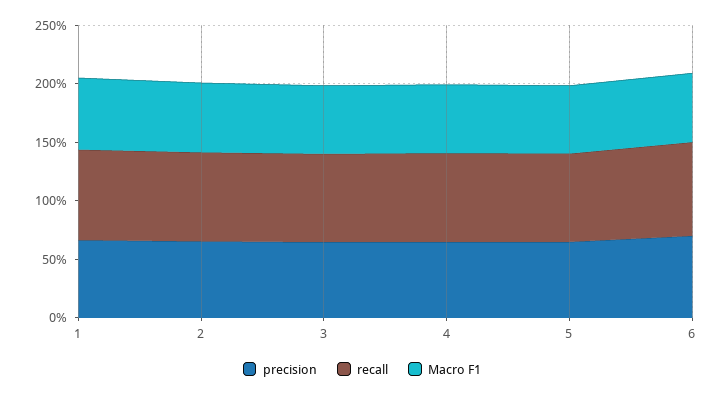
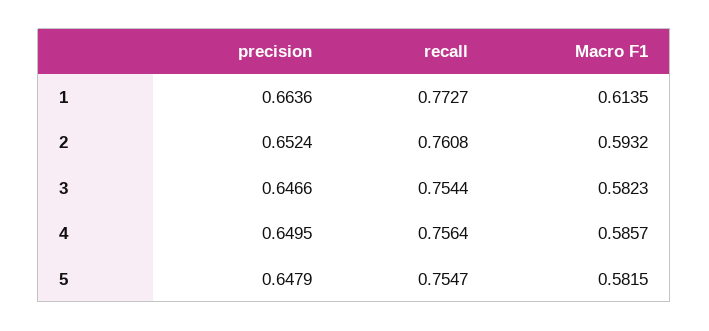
precision, 6: 0.7 -> none
recall, 6: 0.8 -> none
Macro F1, 6: 0.6 -> none

